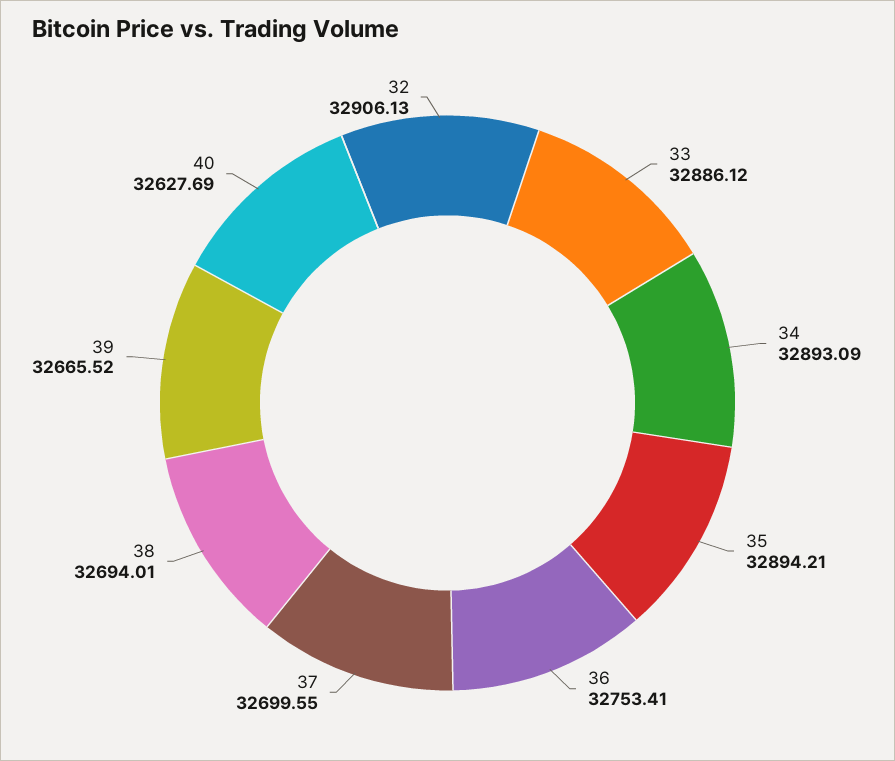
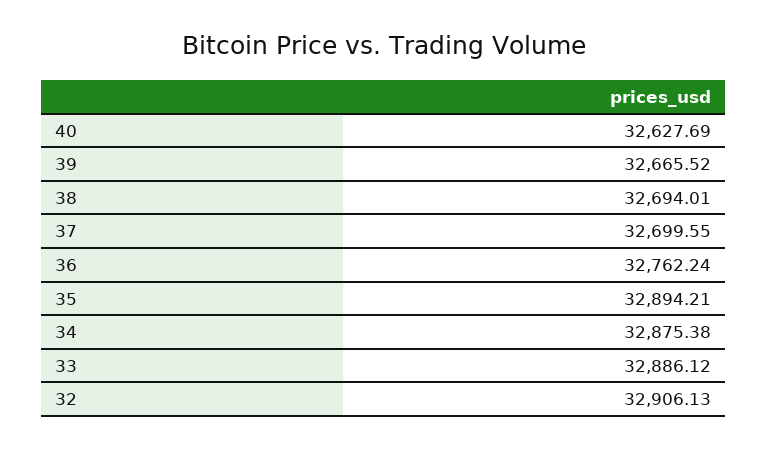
34: 32893.09 -> 32875.38
36: 32753.41 -> 32762.24

